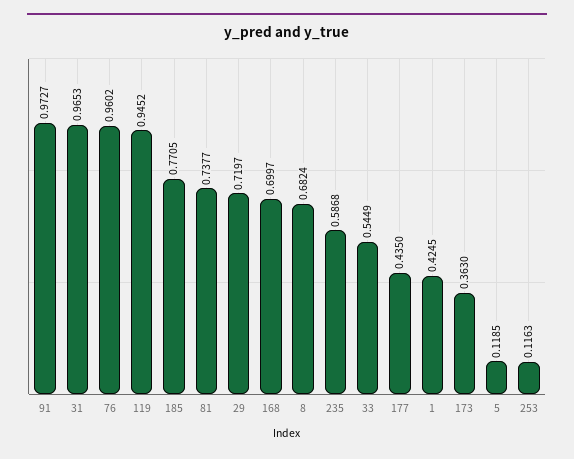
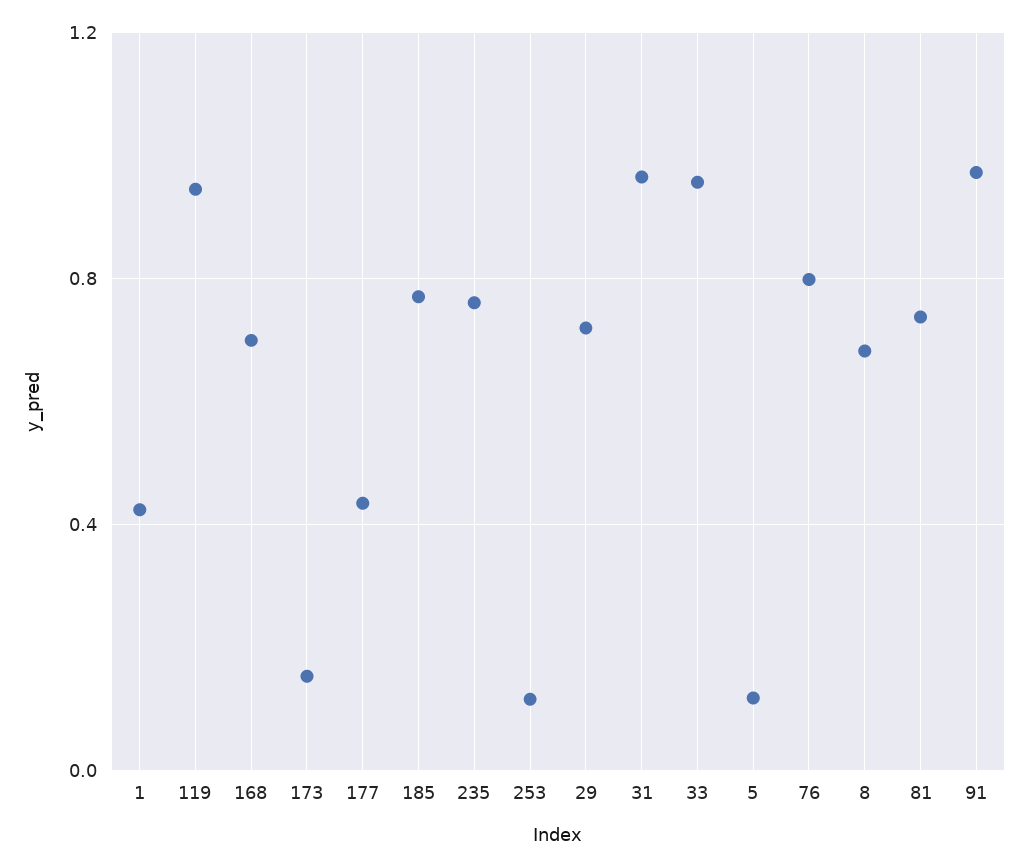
76: 0.9602 -> 0.8
235: 0.5868 -> 0.75
33: 0.5449 -> 0.95
173: 0.363 -> 0.15

